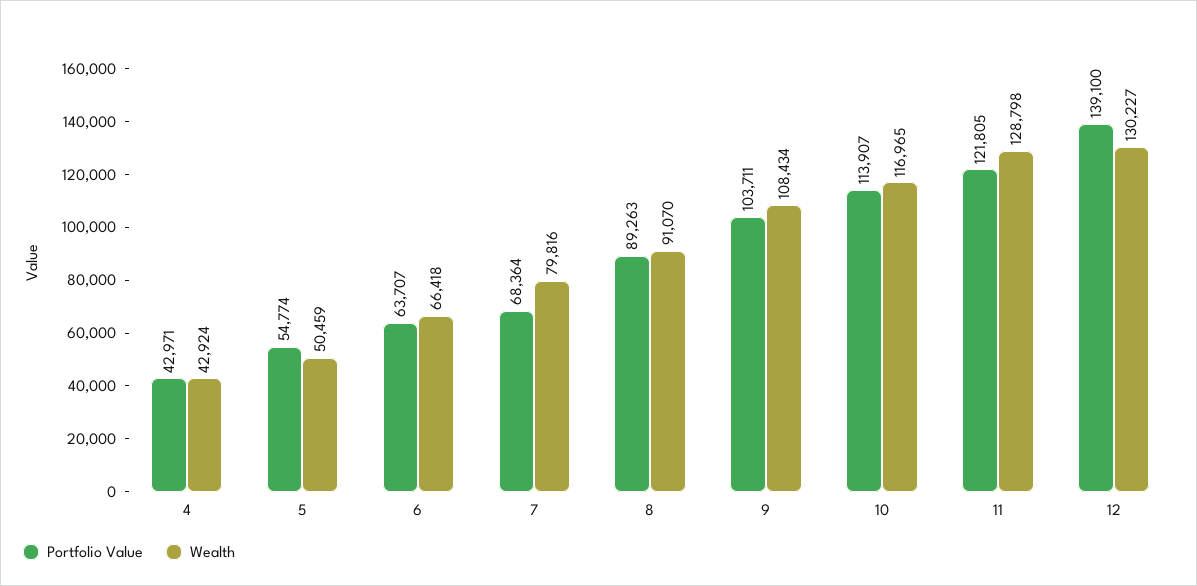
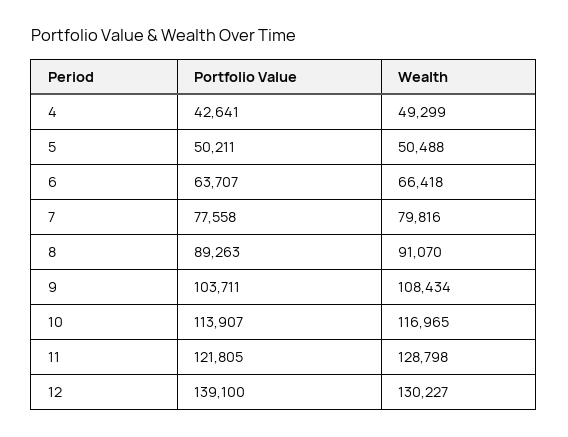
Portfolio Value, 4: 42971 -> 42641
Wealth, 4: 42924 -> 49299
Portfolio Value, 5: 54774 -> 50211
Wealth, 5: 50459 -> 50488
Portfolio Value, 7: 68364 -> 77558

